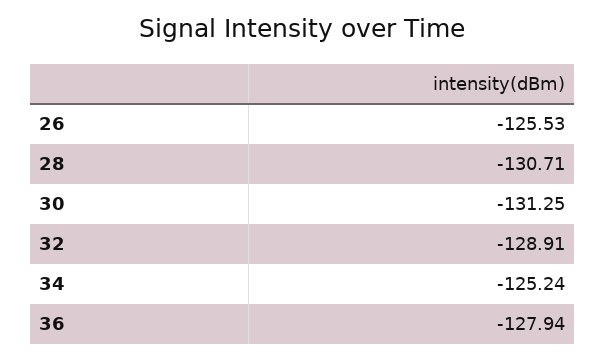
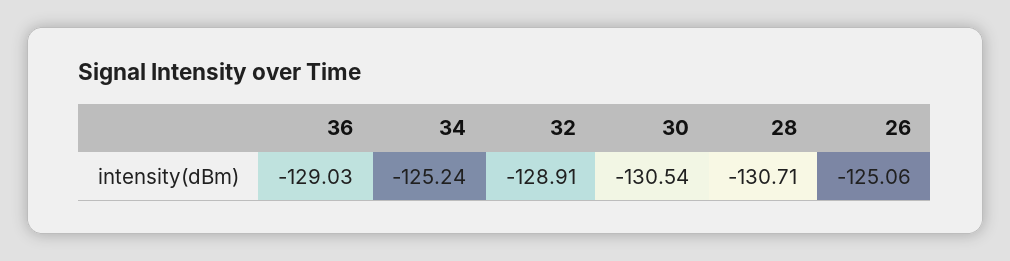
26: -125.53 -> -125.06
30: -131.25 -> -130.54
36: -127.94 -> -129.03

